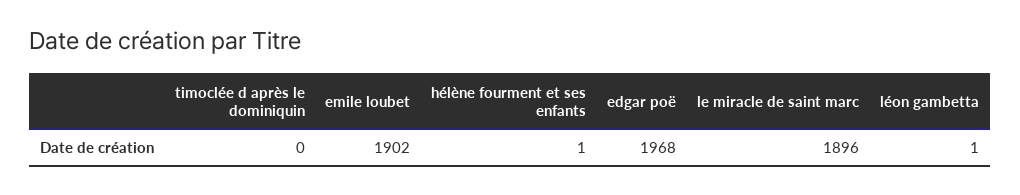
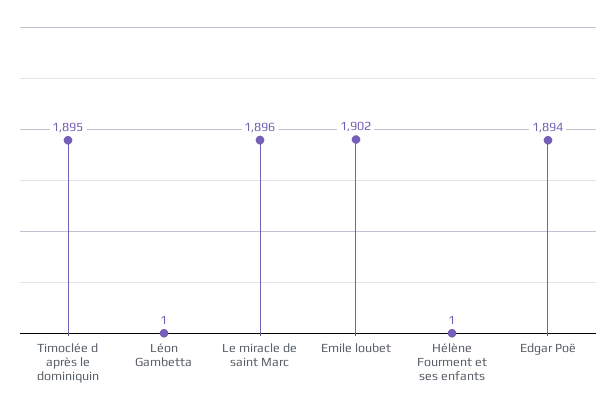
timoclée d après le dominiquin: 0 -> 1895
edgar poë: 1968 -> 1894

